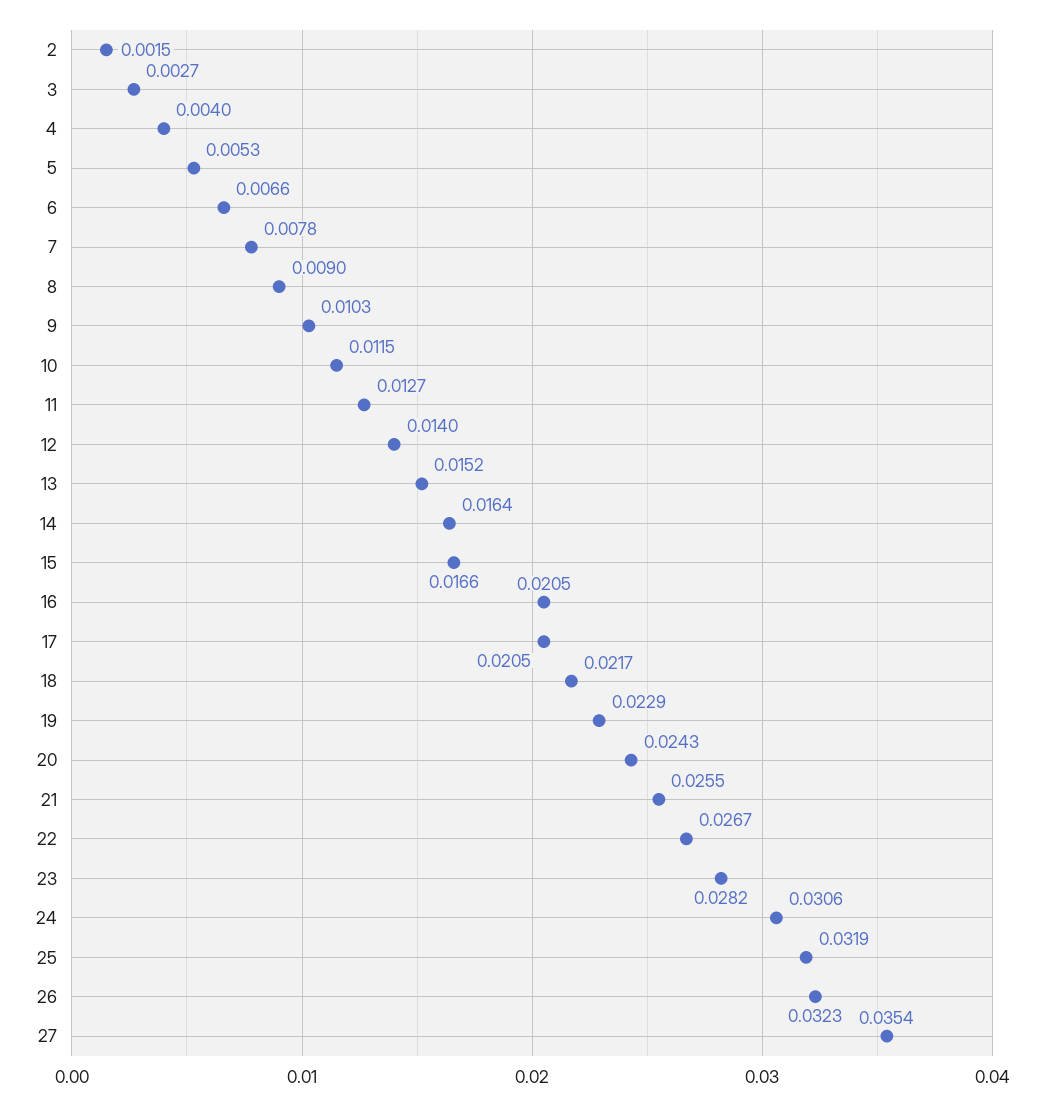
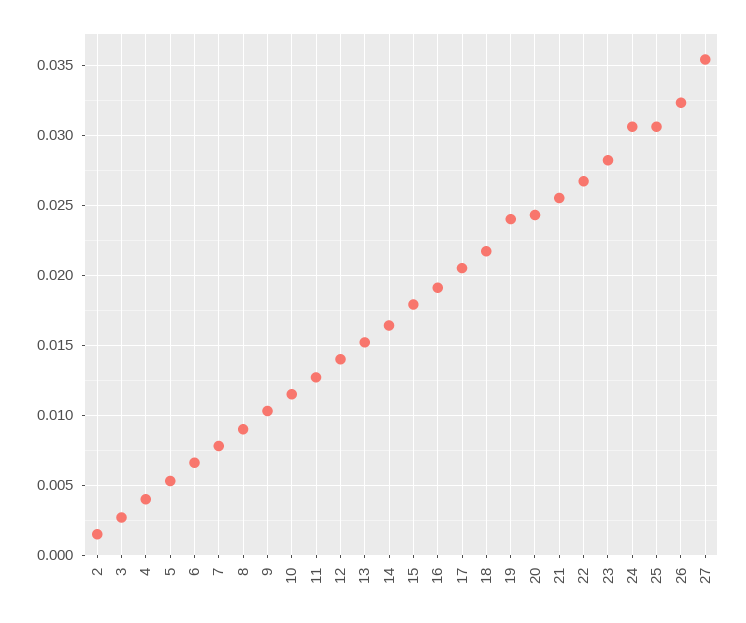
15: 0.0166 -> 0.018
16: 0.0205 -> 0.019
19: 0.0229 -> 0.024
25: 0.0319 -> 0.0305

